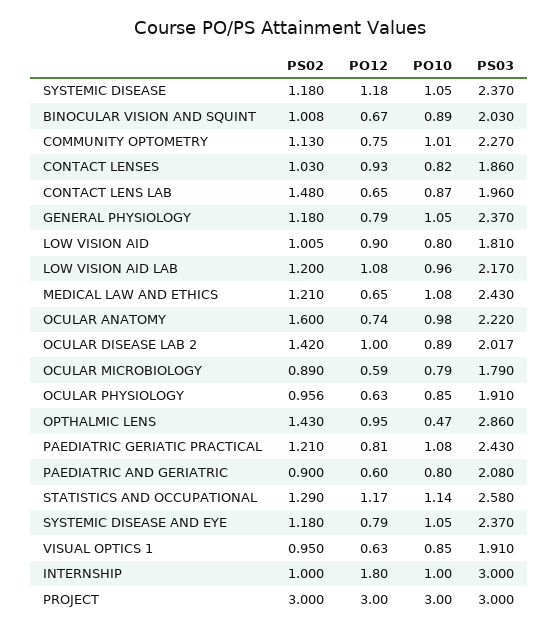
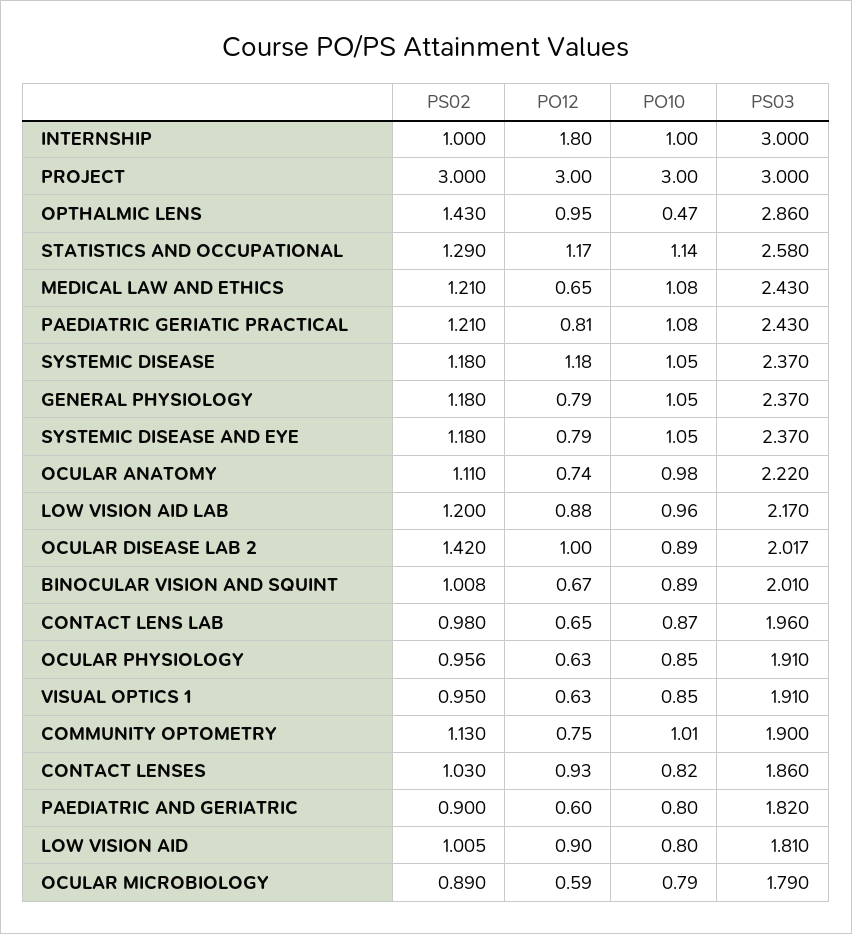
PS03, BINOCULAR VISION AND SQUINT: 2.03 -> 2.01
PS03, COMMUNITY OPTOMETRY: 2.27 -> 1.9
PS02, CONTACT LENS LAB: 1.48 -> 0.98
PO12, LOW VISION AID LAB: 1.08 -> 0.88
PS02, OCULAR ANATOMY: 1.6 -> 1.11
PS03, PAEDIATRIC AND GERIATRIC: 2.08 -> 1.82

